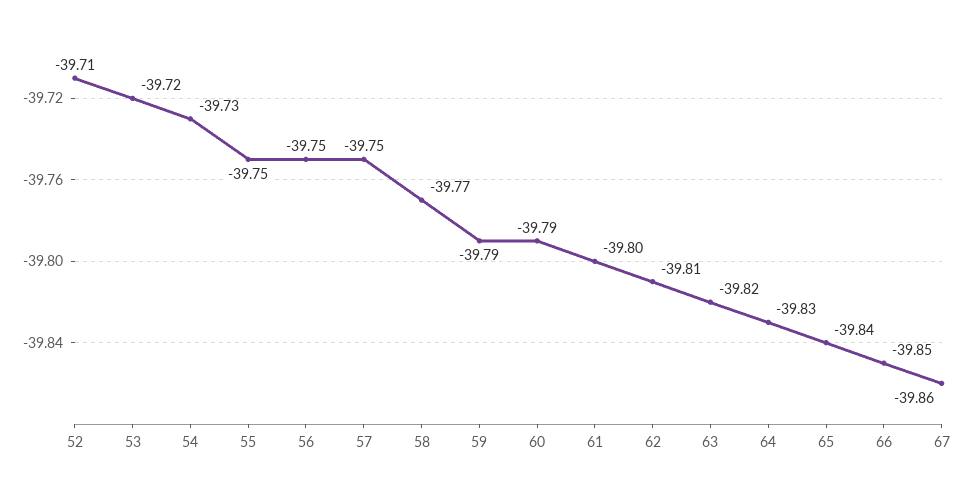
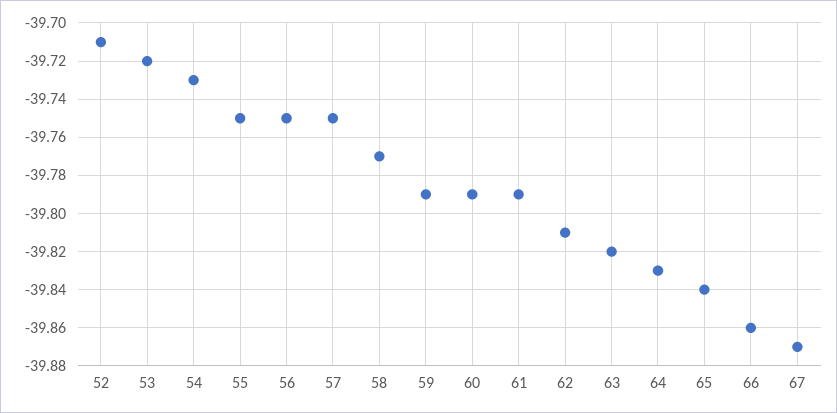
61: -39.8 -> -39.79
66: -39.85 -> -39.86
67: -39.86 -> -39.87

